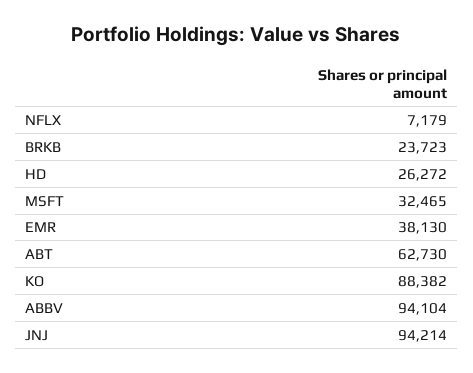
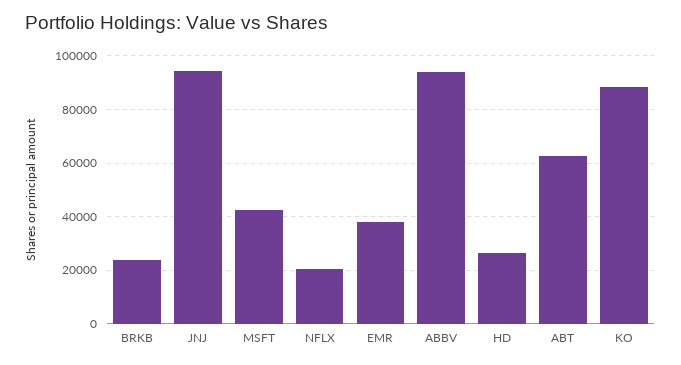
NFLX: 7179 -> 20000
MSFT: 32465 -> 42500

